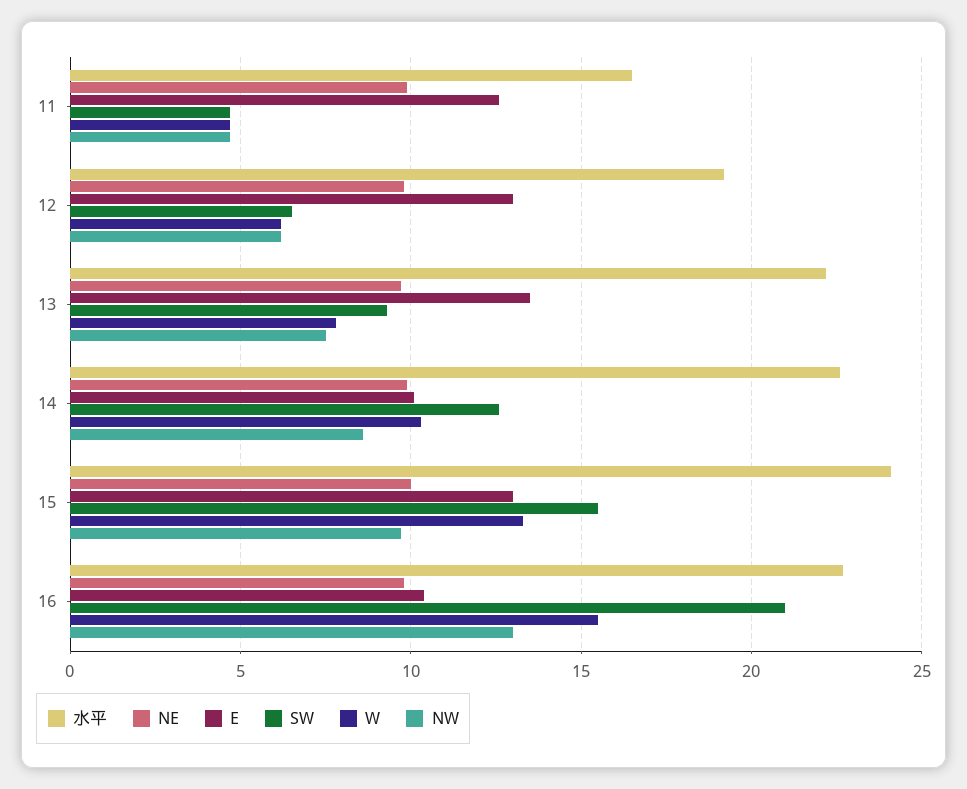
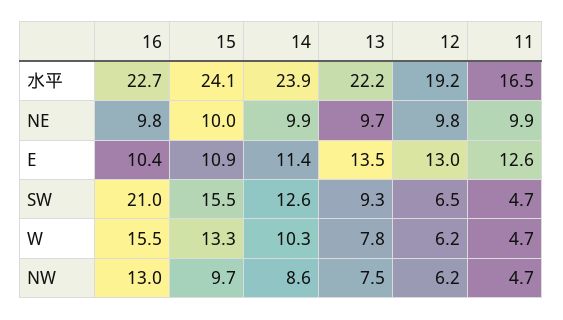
水平, 14: 22.5 -> 23.9
E, 14: 10 -> 11.4
E, 15: 13 -> 10.9

